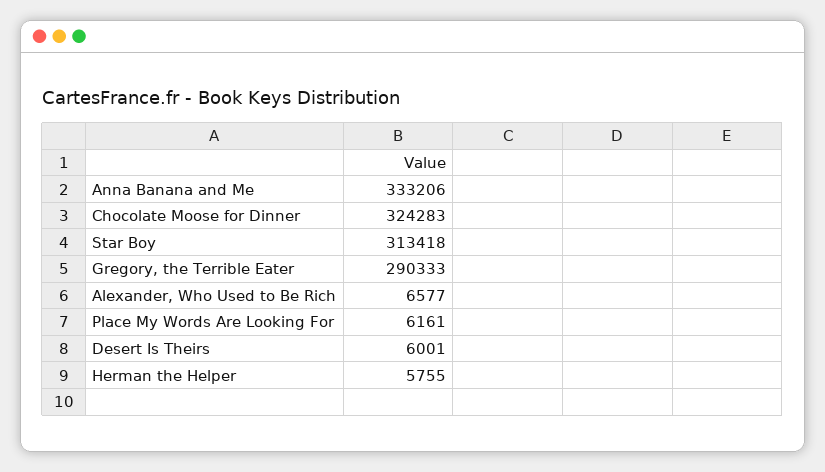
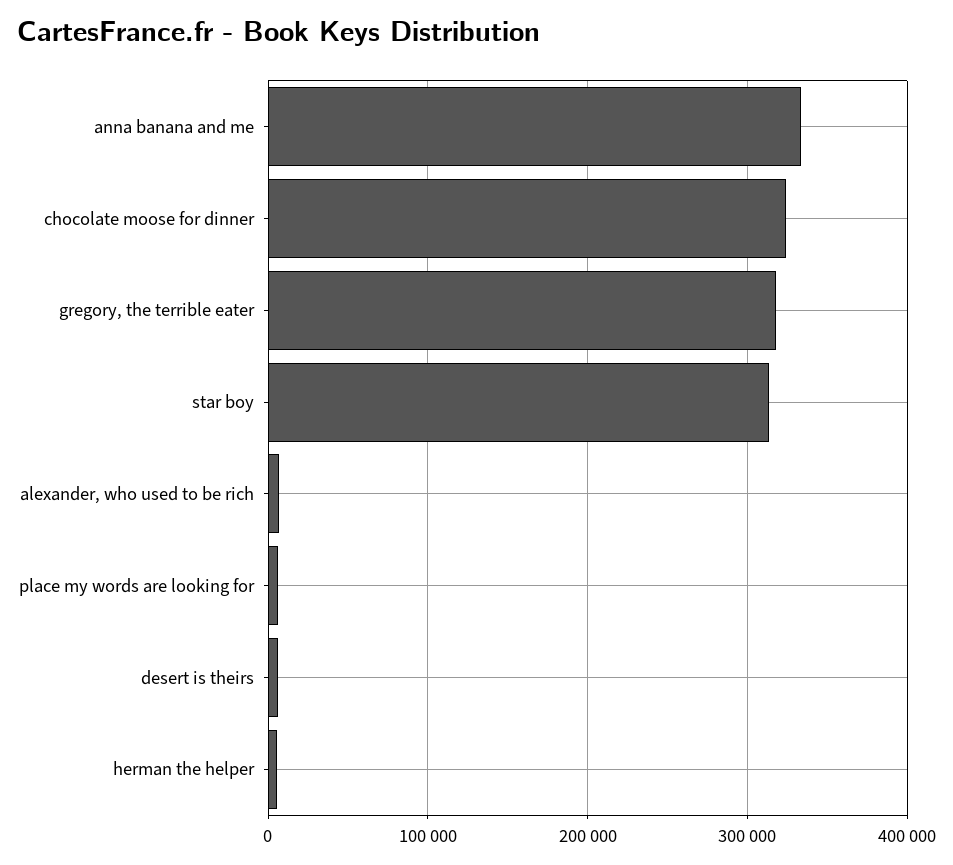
Gregory, the Terrible Eater: 290333 -> 320000

